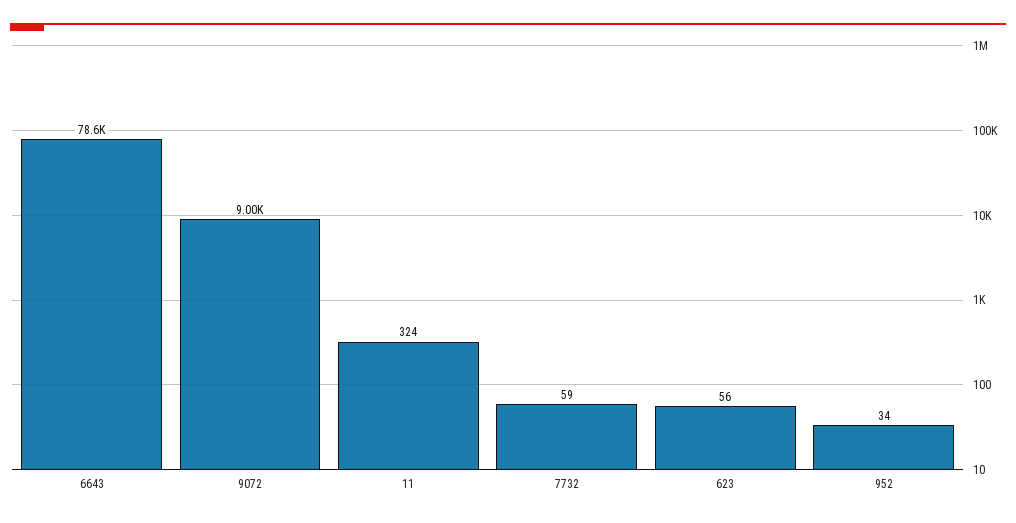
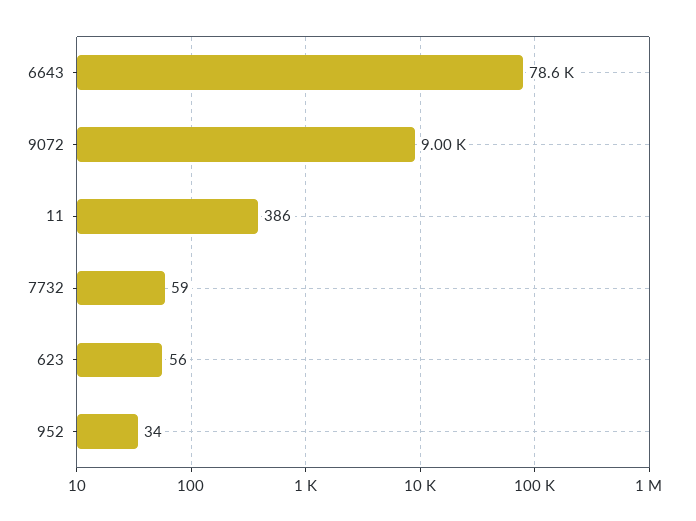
11: 324 -> 386

